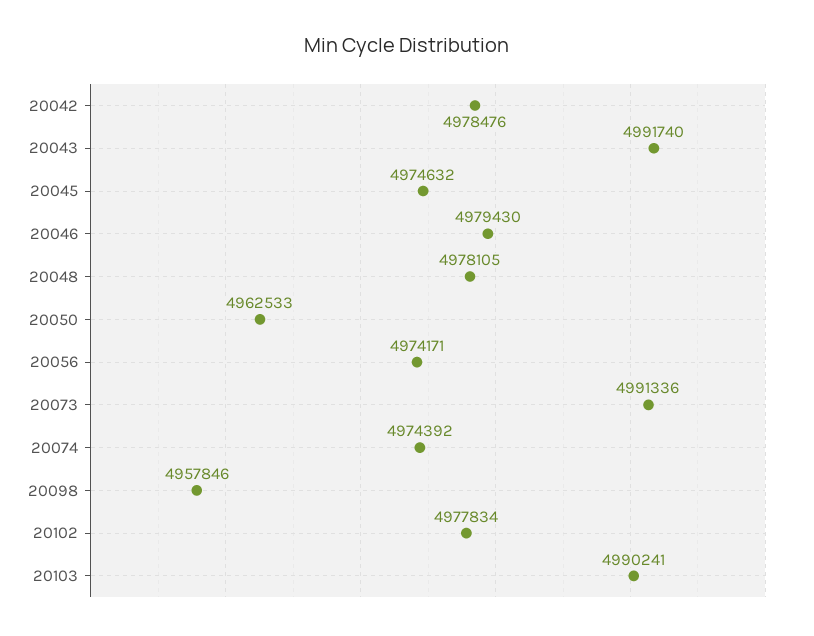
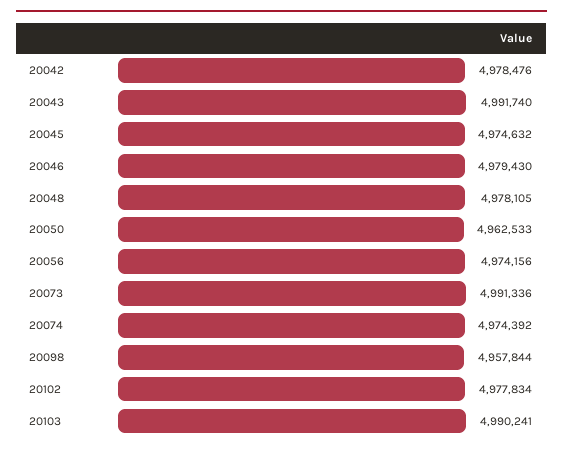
20056: 4974171 -> 4974156
20098: 4957846 -> 4957844

